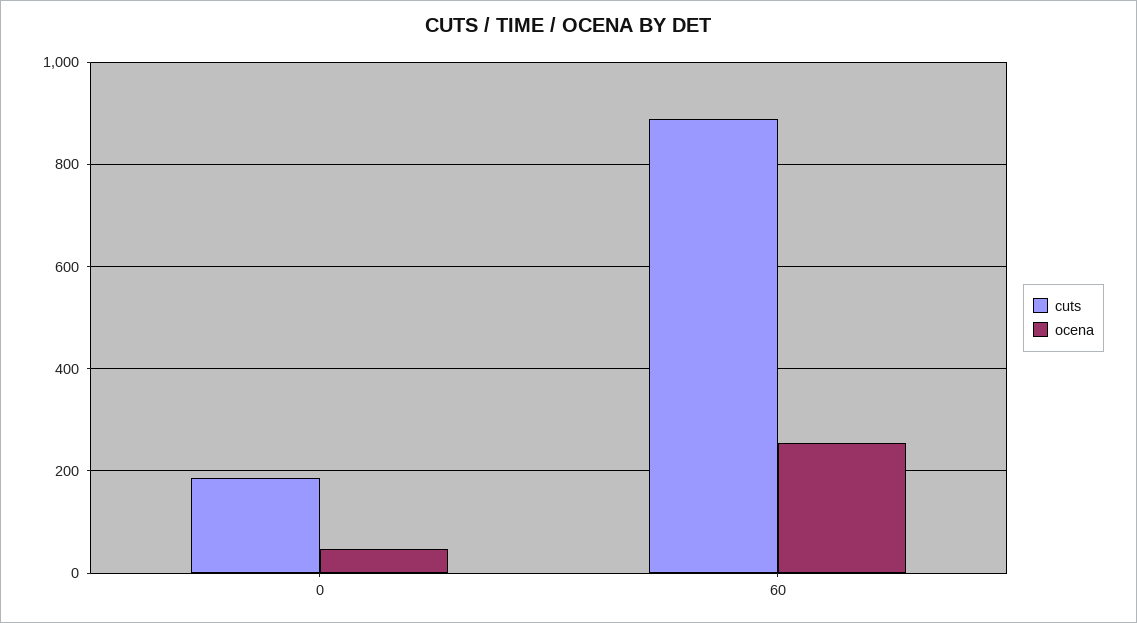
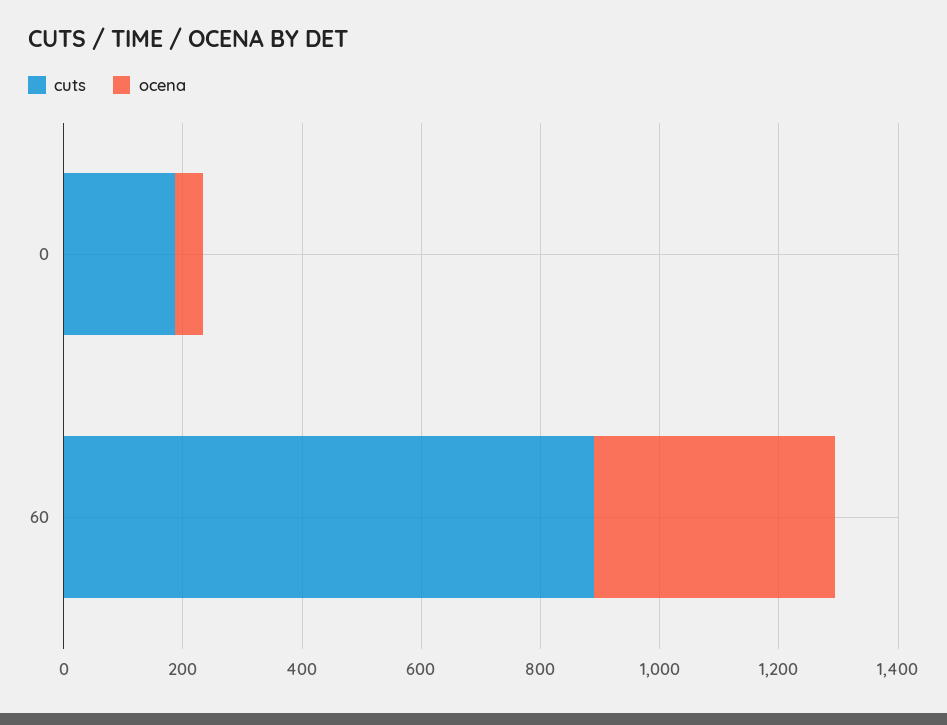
ocena, 60: 260 -> 400

